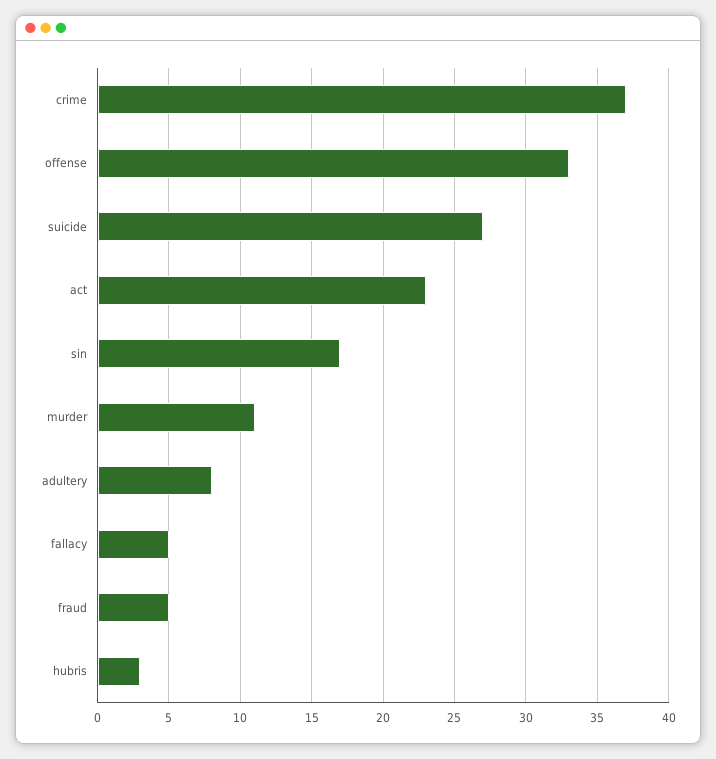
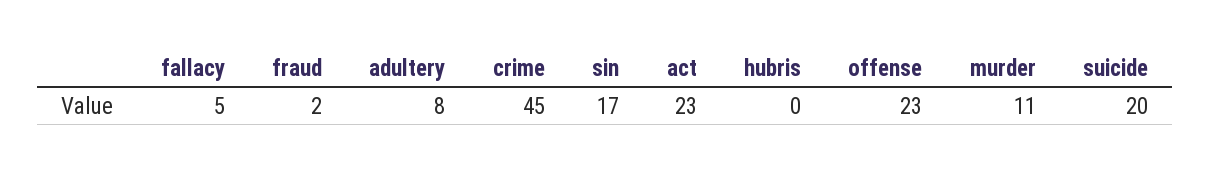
crime: 37 -> 45
offense: 33 -> 23
suicide: 27 -> 20
fraud: 5 -> 2
hubris: 3 -> 0

